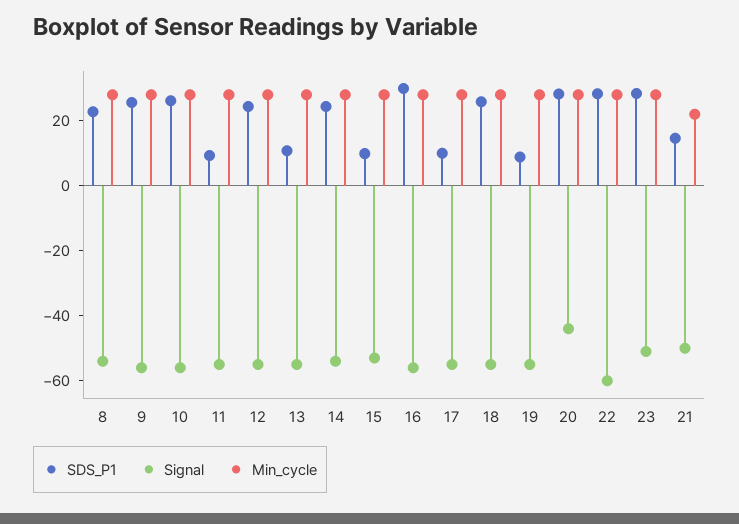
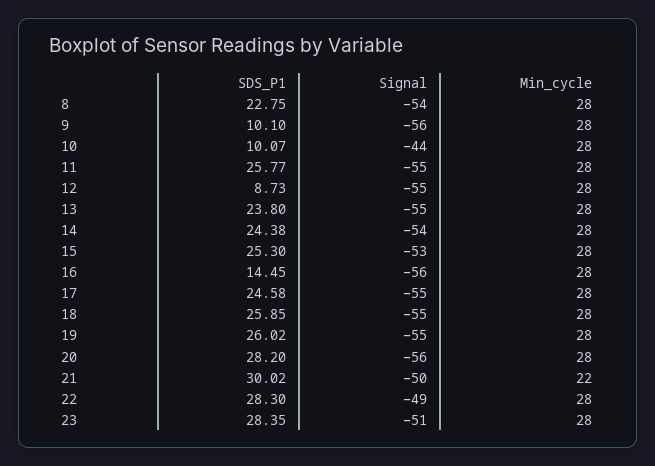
SDS_P1, 9: 25 -> 10.1
SDS_P1, 10: 25 -> 10.07
Signal, 10: -55 -> -44
SDS_P1, 11: 10 -> 25.77
SDS_P1, 12: 25 -> 8.73
SDS_P1, 13: 10 -> 23.8
SDS_P1, 15: 10 -> 25.3
SDS_P1, 16: 30 -> 14.45
SDS_P1, 17: 10 -> 24.58
SDS_P1, 19: 10 -> 26.02
Signal, 20: -45 -> -56
Signal, 22: -60 -> -49
SDS_P1, 21: 15 -> 30.02

